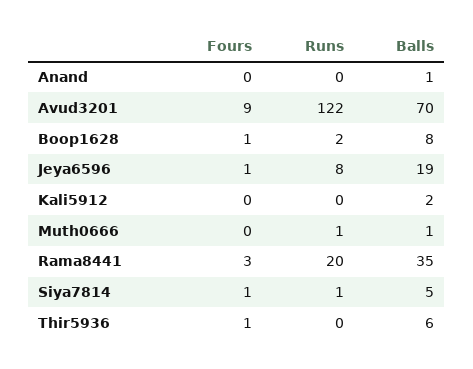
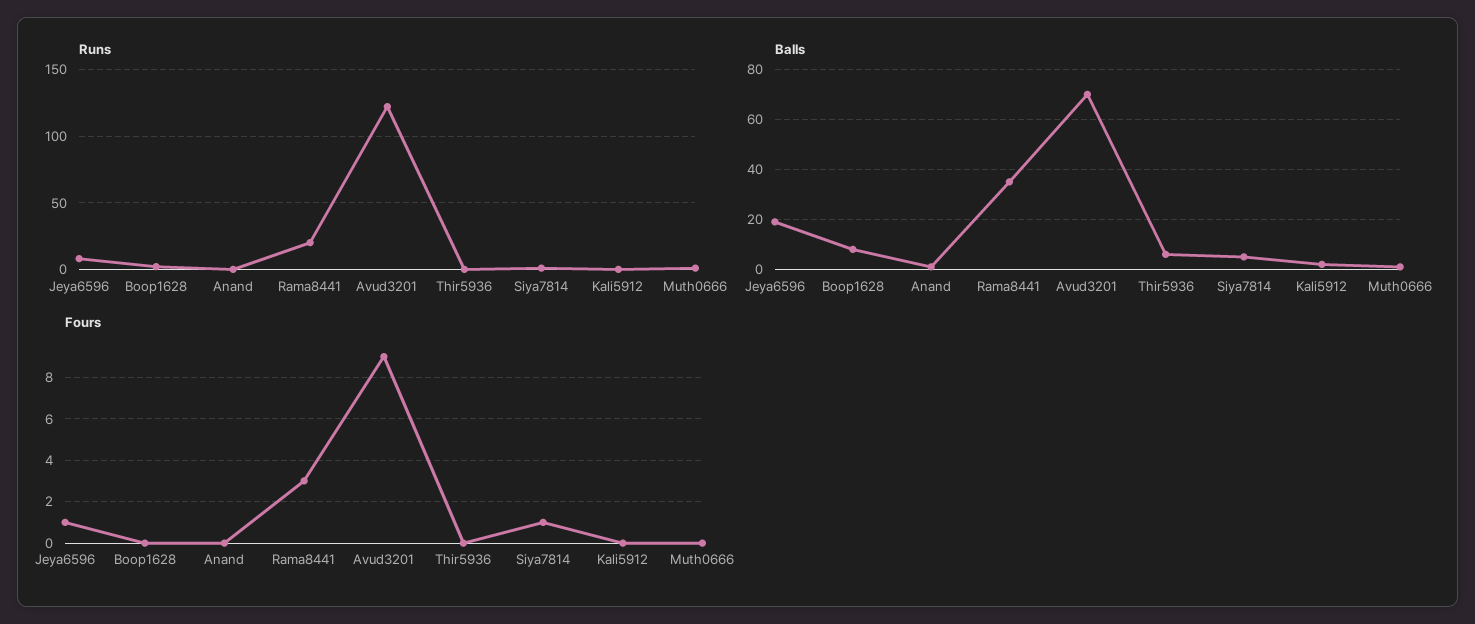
Fours, Boop1628: 1 -> 0
Fours, Thir5936: 1 -> 0

